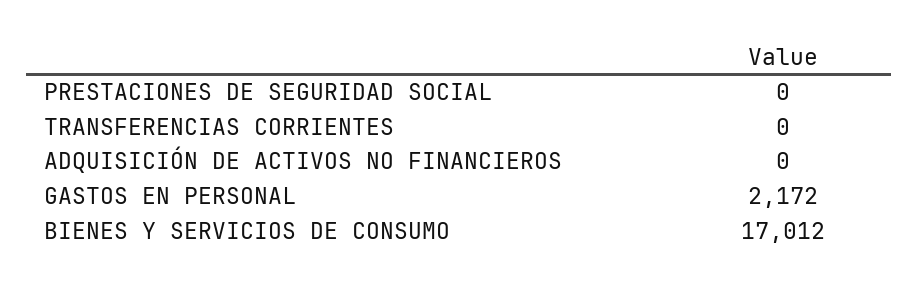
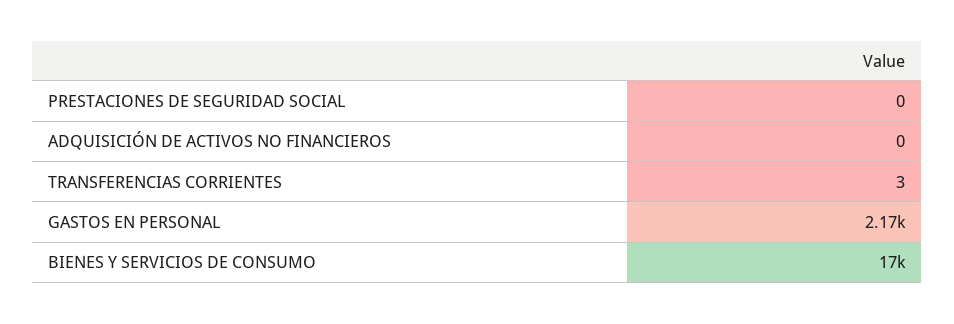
TRANSFERENCIAS CORRIENTES: 0 -> 3

